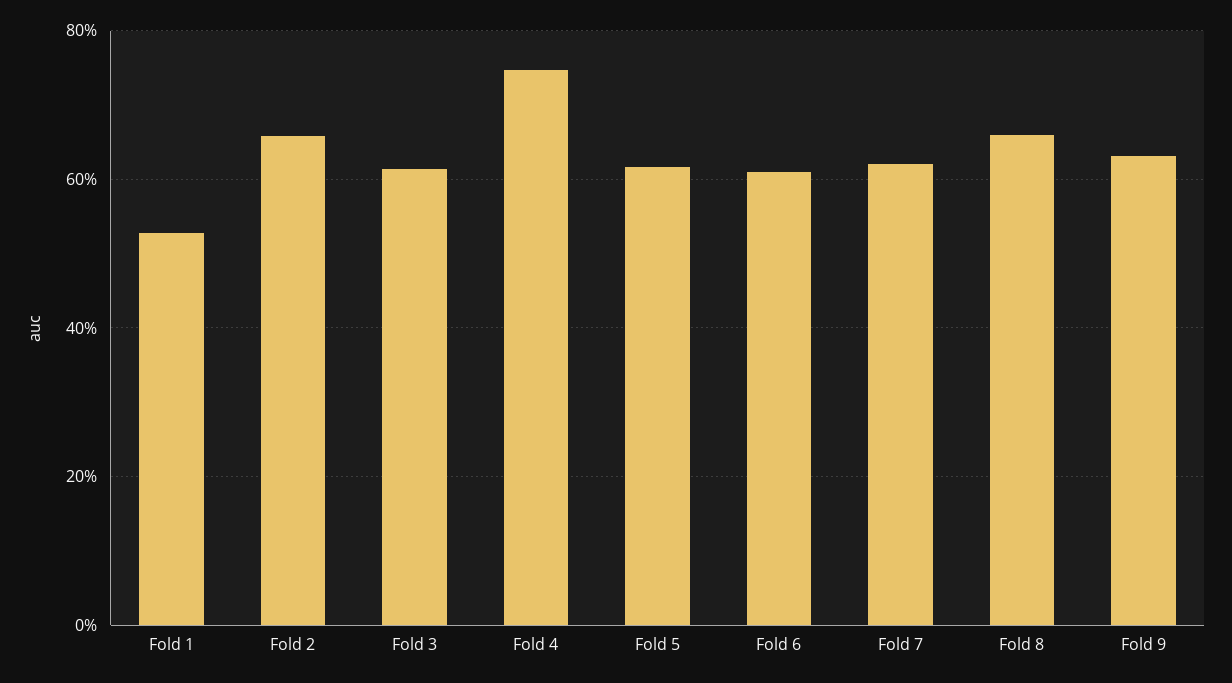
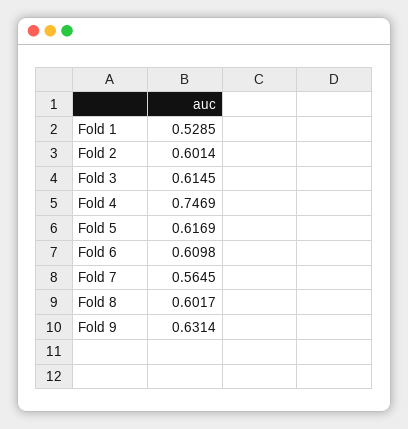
Fold 2: 0.66 -> 0.6014
Fold 7: 0.62 -> 0.5645
Fold 8: 0.66 -> 0.6017

